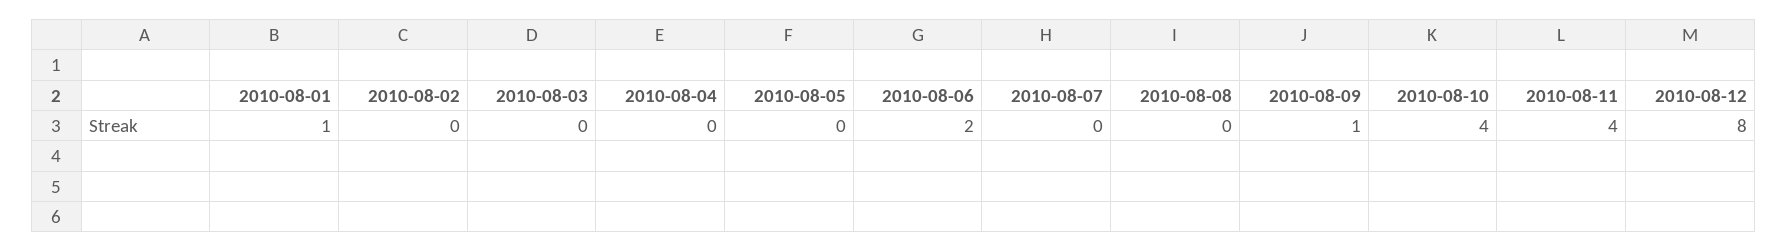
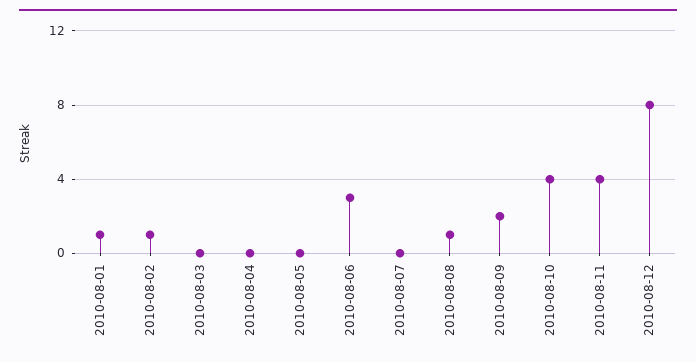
2010-08-02: 0 -> 1
2010-08-06: 2 -> 3
2010-08-08: 0 -> 1
2010-08-09: 1 -> 2

